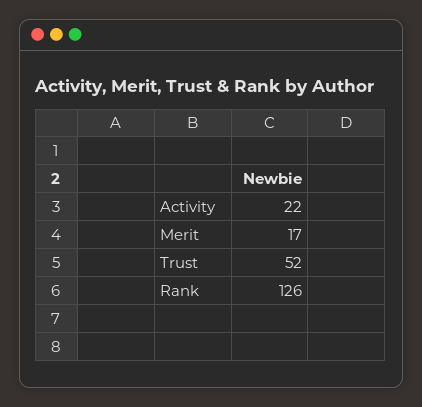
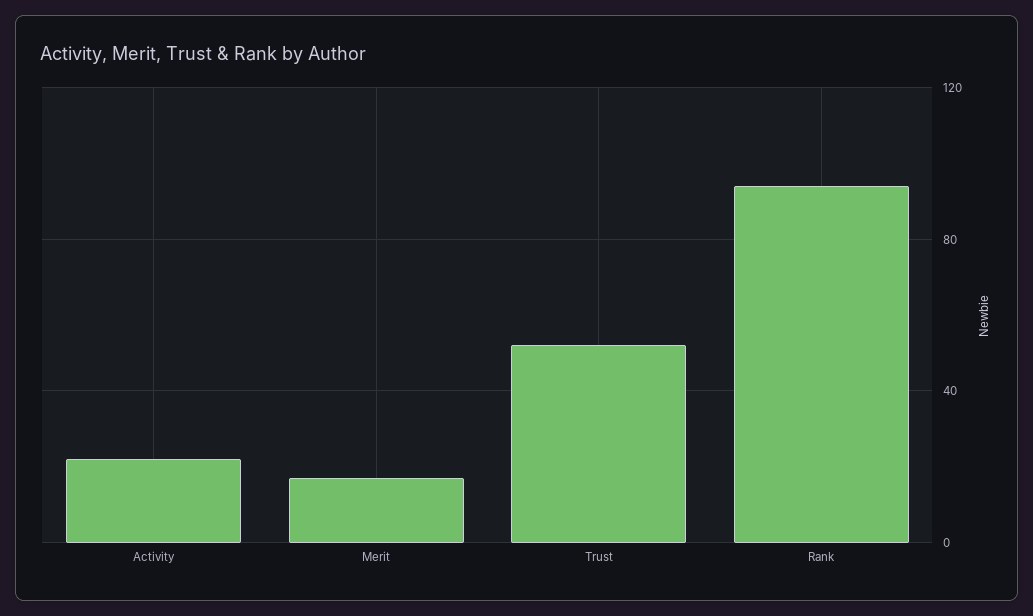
Rank: 126 -> 95

